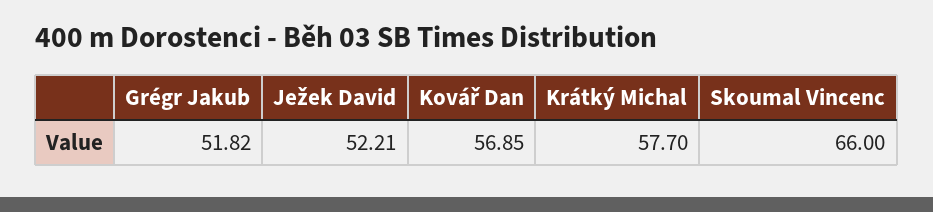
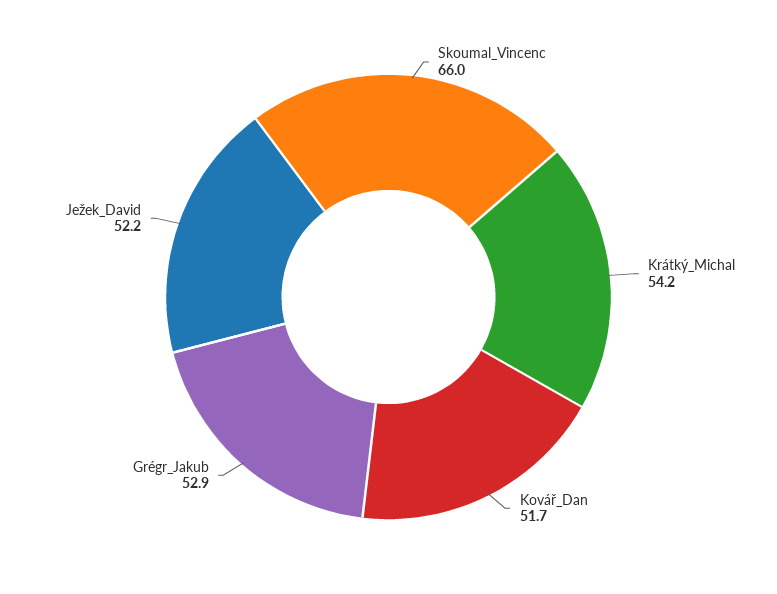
Grégr Jakub: 51.82 -> 52.9
Kovář Dan: 56.85 -> 51.7
Krátký Michal: 57.7 -> 54.2

